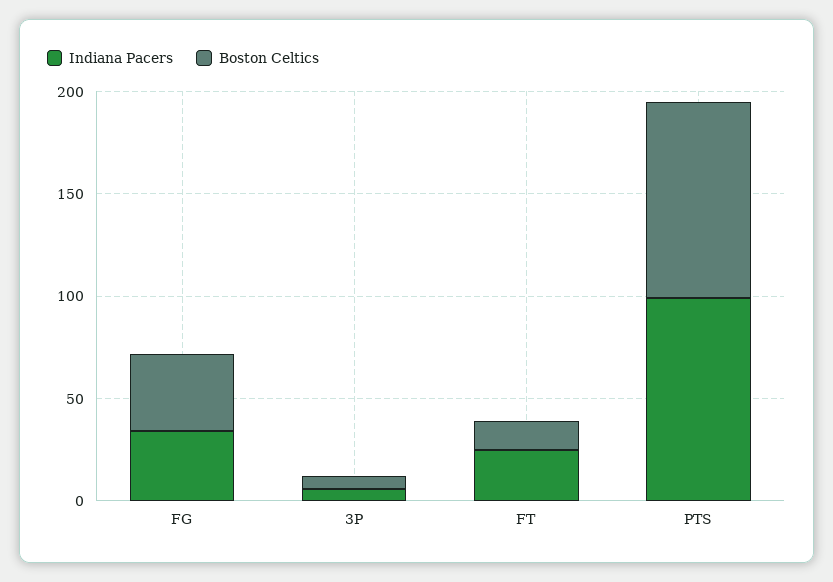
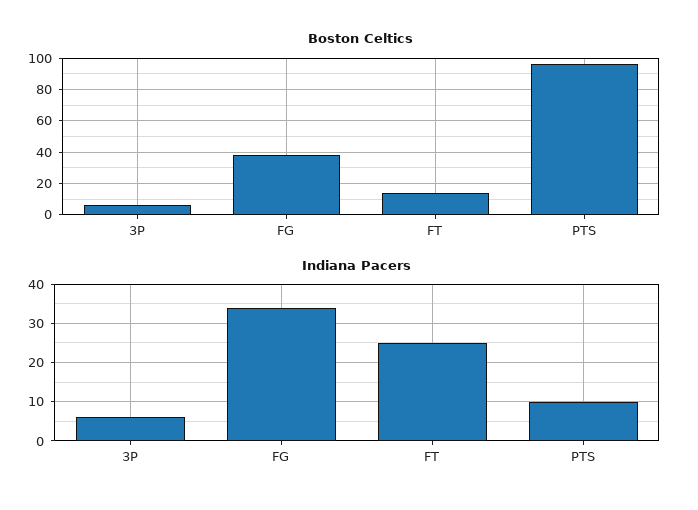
Indiana Pacers, PTS: 100 -> 10

